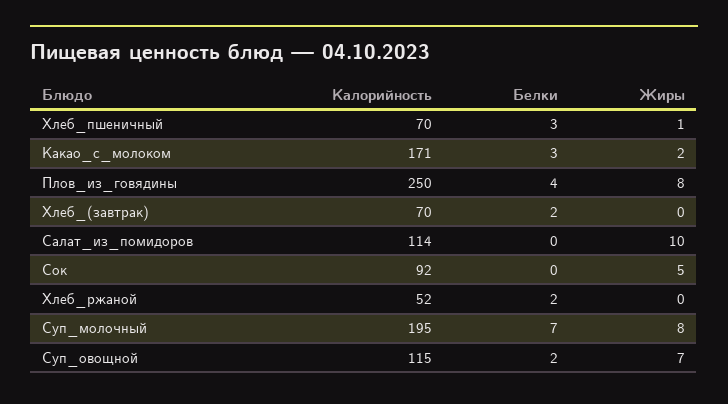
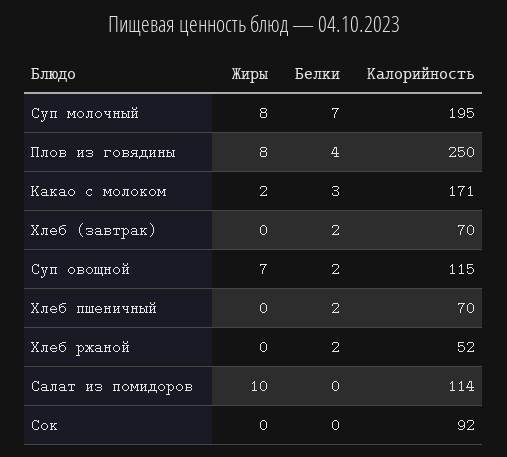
Белки, Хлеб_пшеничный: 3 -> 2
Жиры, Хлеб_пшеничный: 1 -> 0
Жиры, Сок: 5 -> 0

